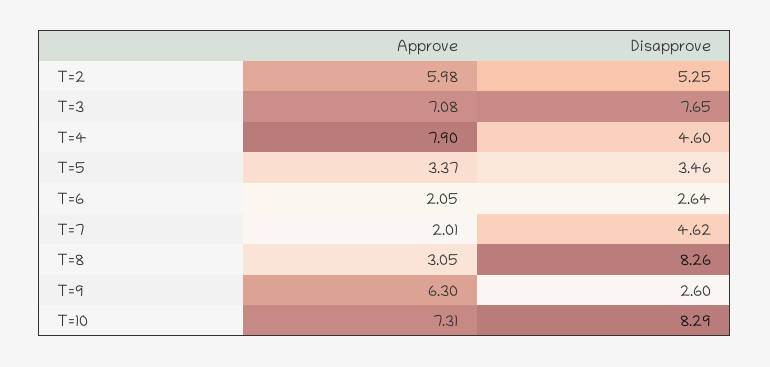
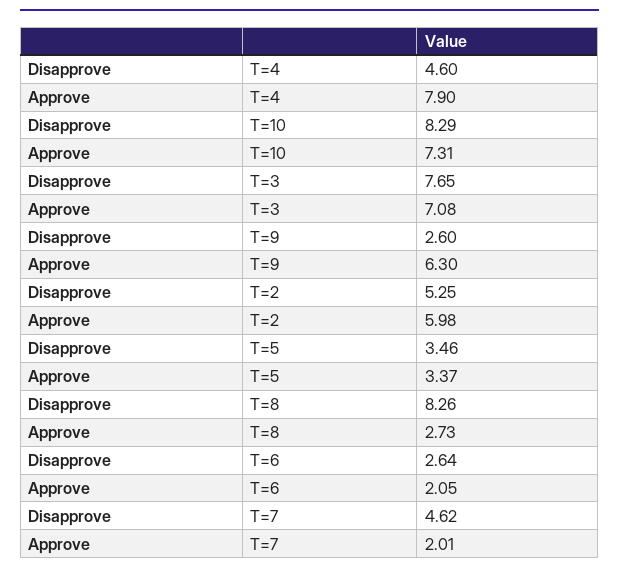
Approve, T=8: 3.05 -> 2.73

